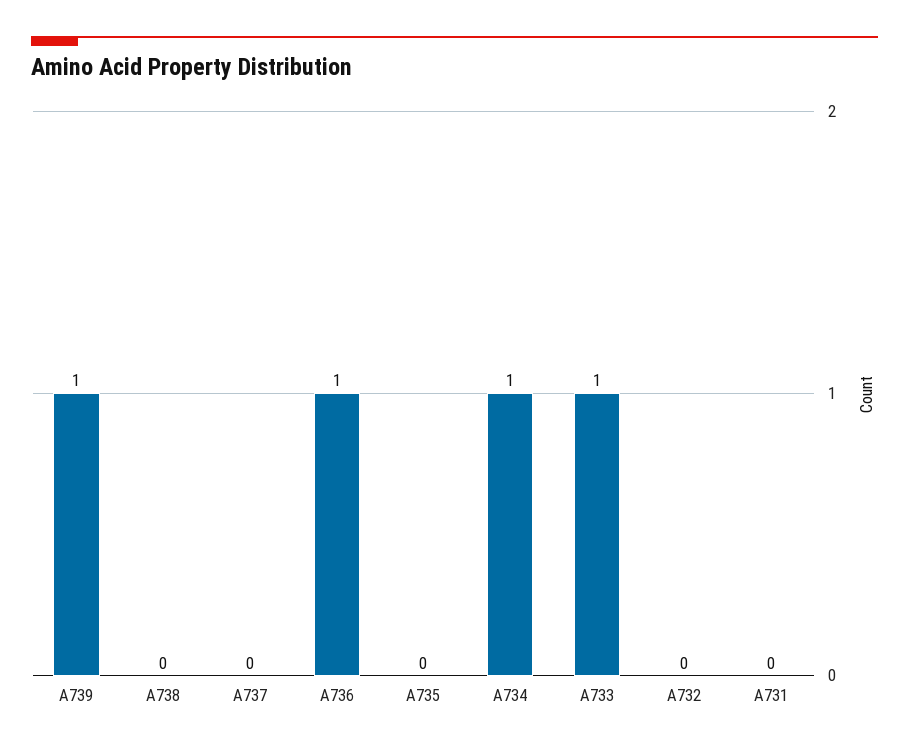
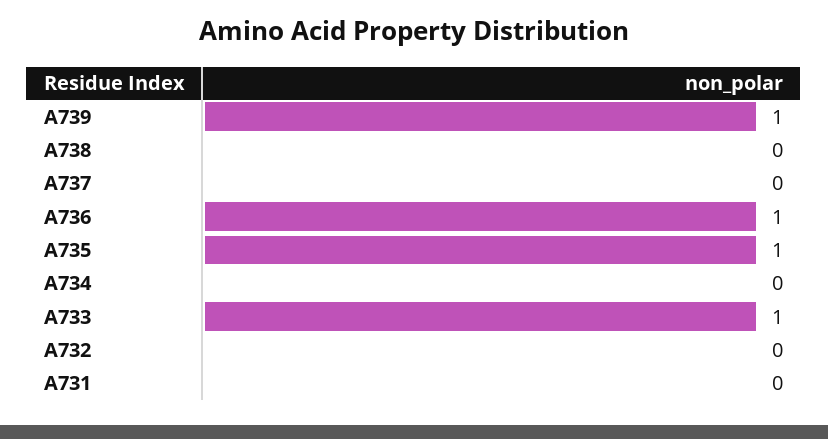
A735: 0 -> 1
A734: 1 -> 0

